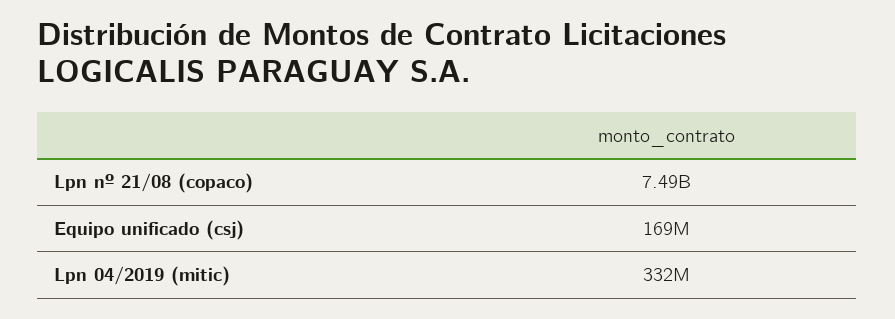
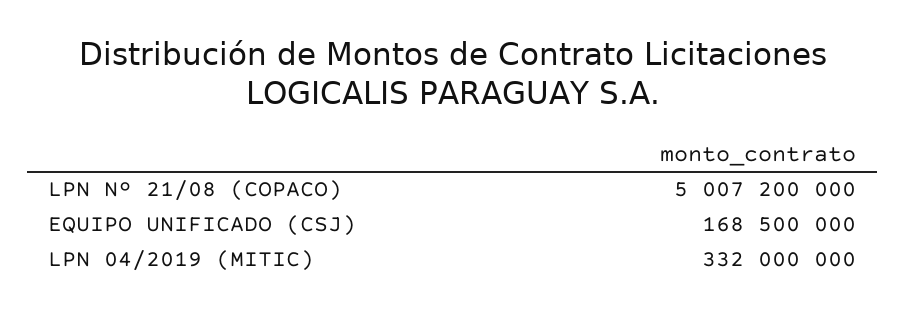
Lpn nº 21/08 (copaco): 7490000000 -> 5007200000

